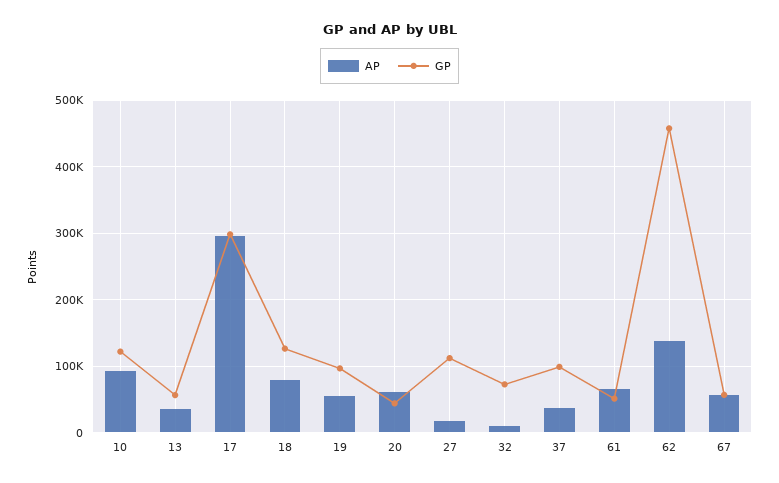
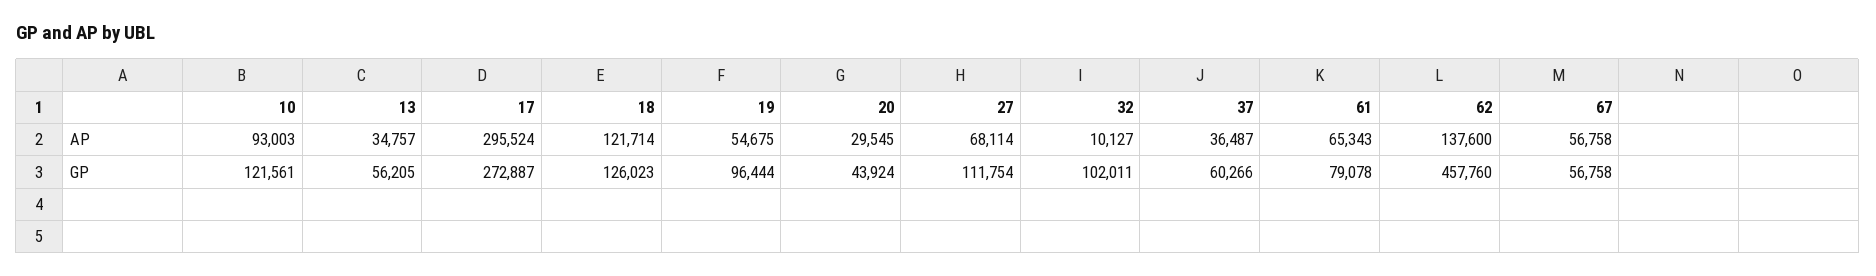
GP, 17: 300000 -> 272887
AP, 18: 80000 -> 121714
AP, 20: 60000 -> 29545
AP, 27: 20000 -> 68114
GP, 32: 70000 -> 102011
GP, 37: 100000 -> 60266
GP, 61: 50000 -> 79078

